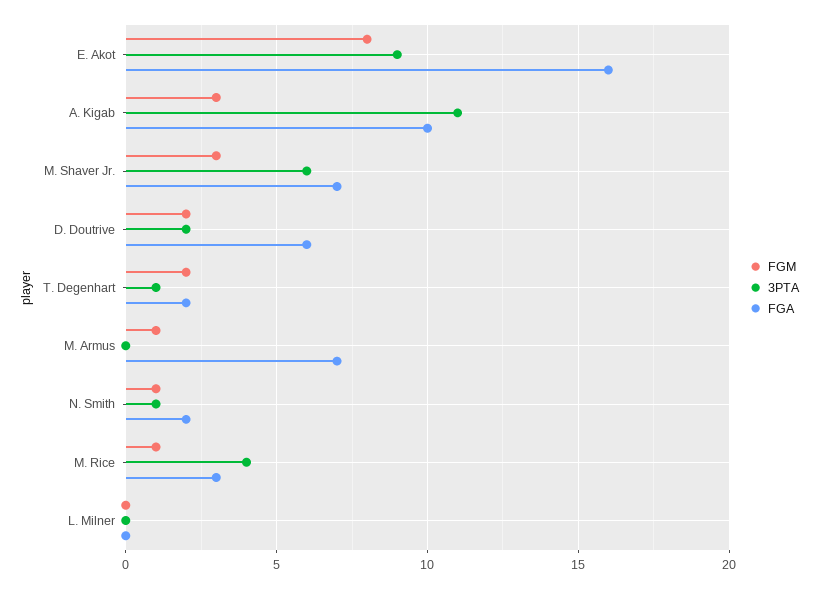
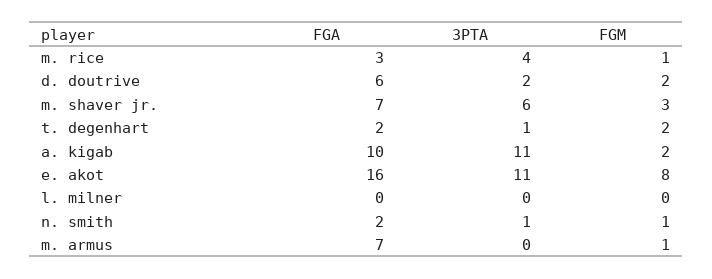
3PTA, E. Akot: 9 -> 11
FGM, A. Kigab: 3 -> 2

